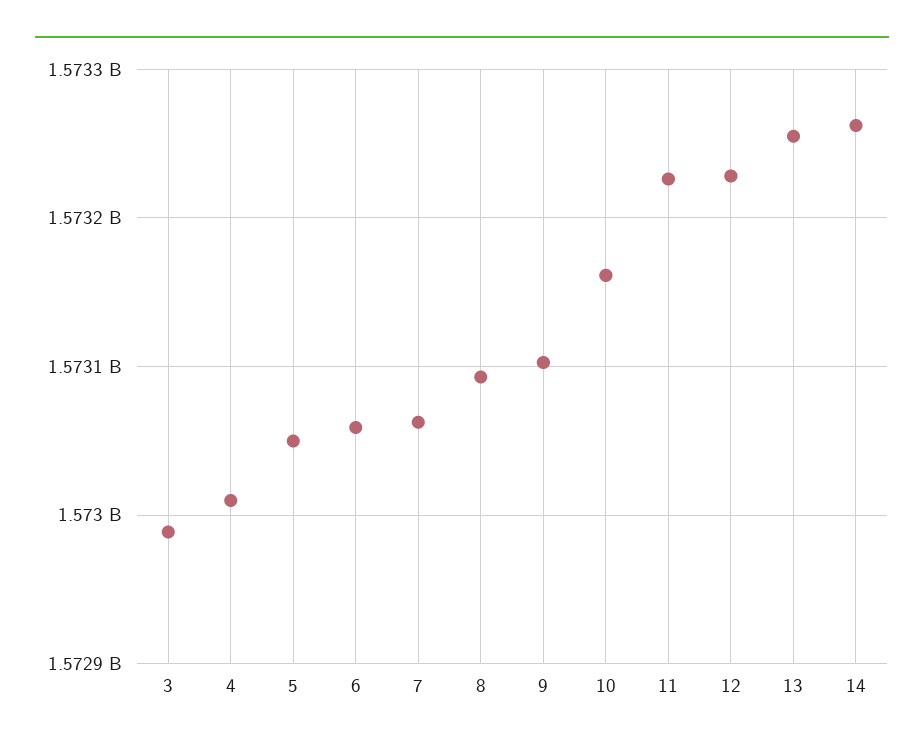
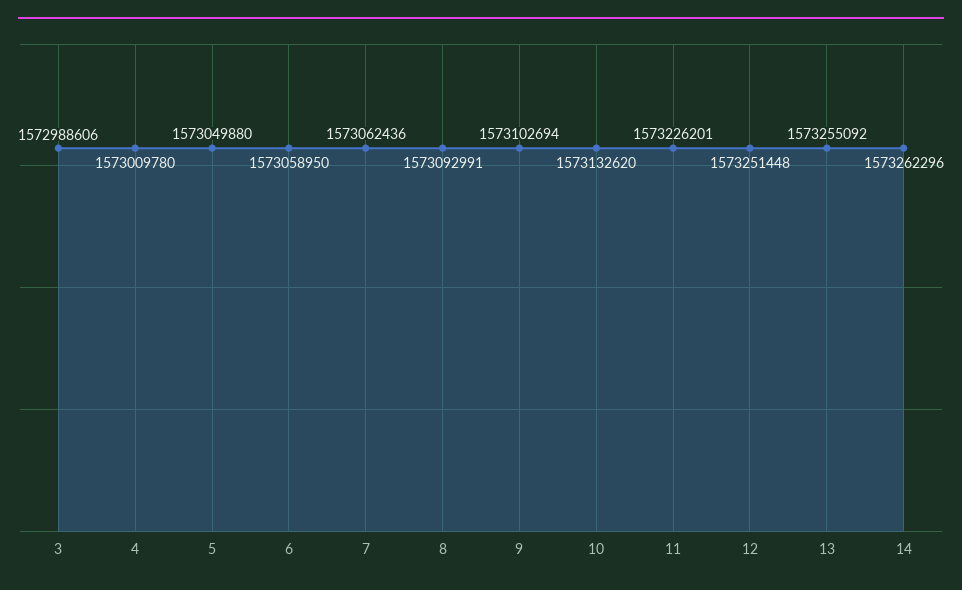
10: 1573160000 -> 1573132620
12: 1573230000 -> 1573251448

